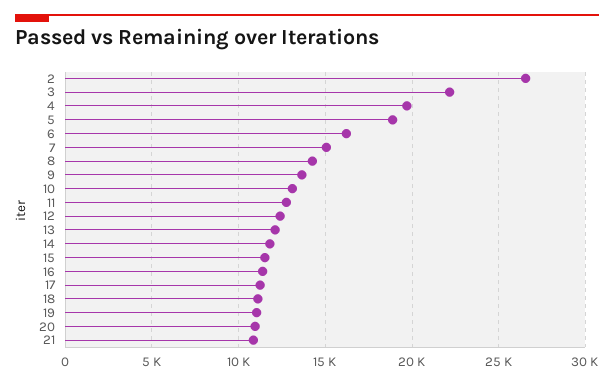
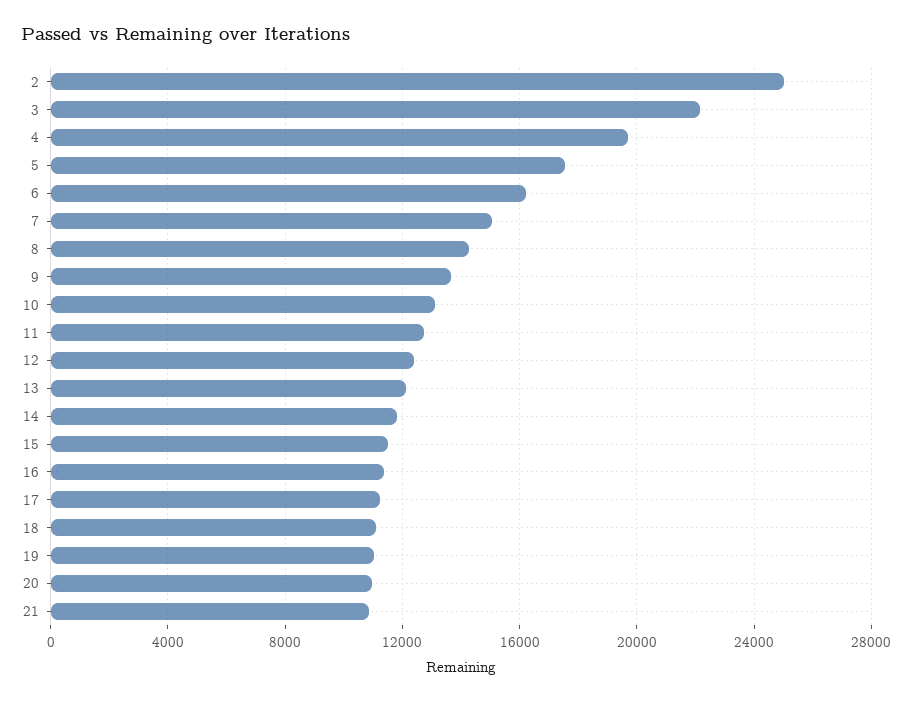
2: 26500 -> 25000
5: 19000 -> 17500

